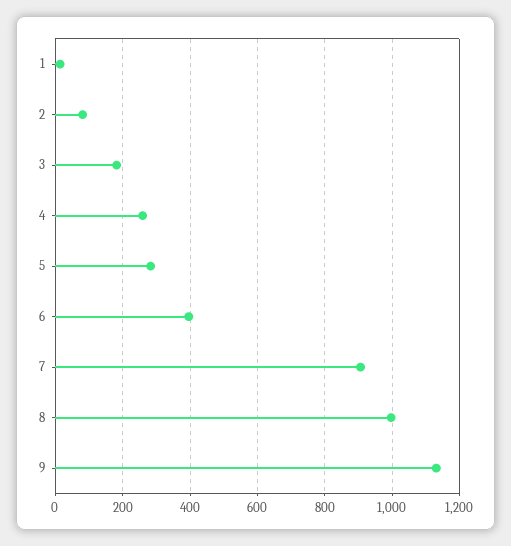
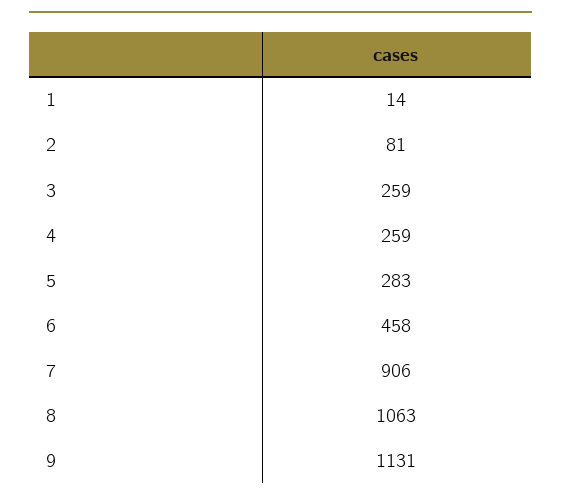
3: 180 -> 259
6: 400 -> 458
8: 1000 -> 1063

